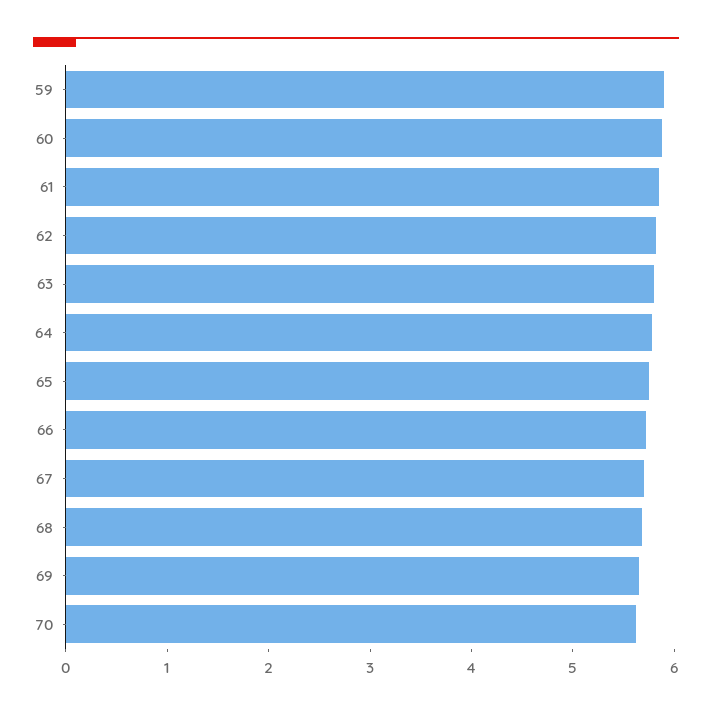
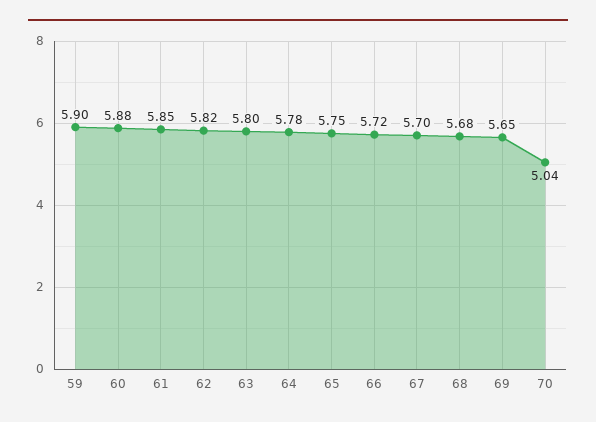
70: 5.6 -> 5.04

